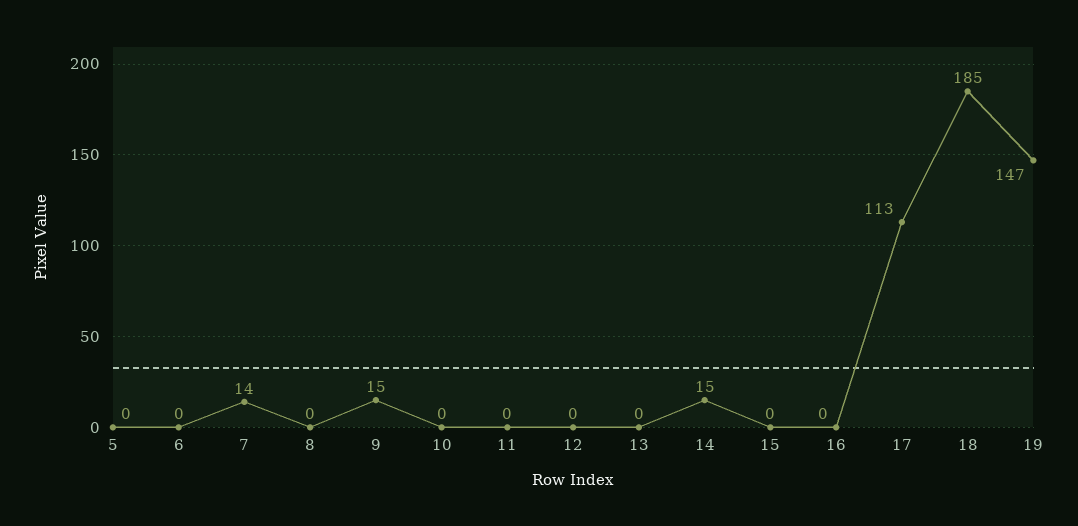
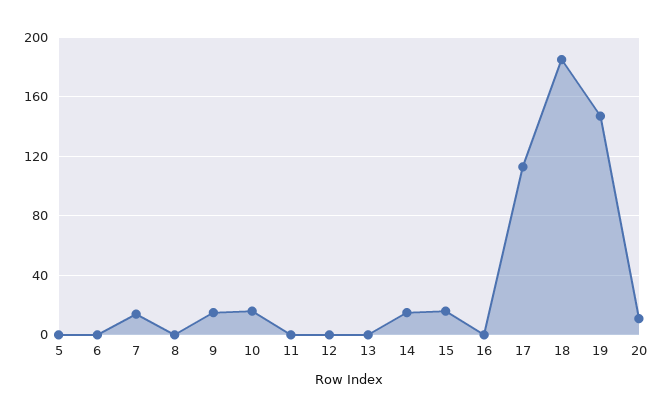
10: 0 -> 15
15: 0 -> 15
20: none -> 10

